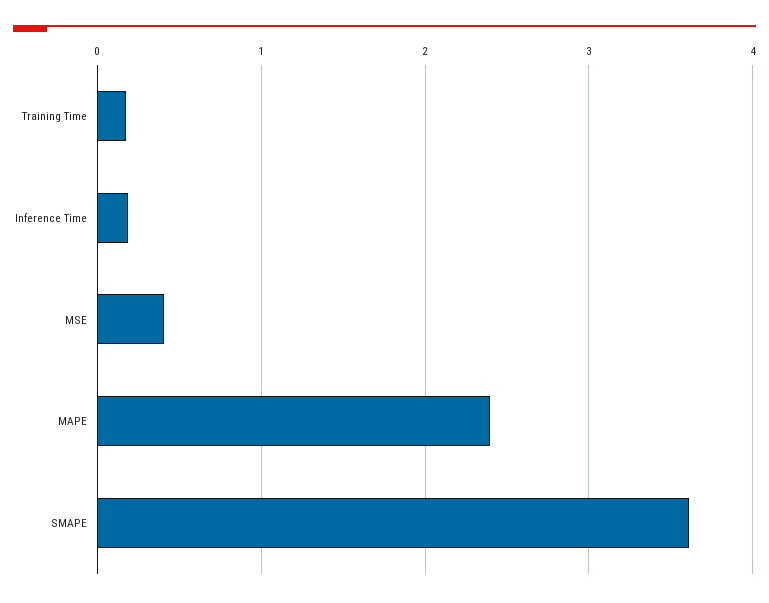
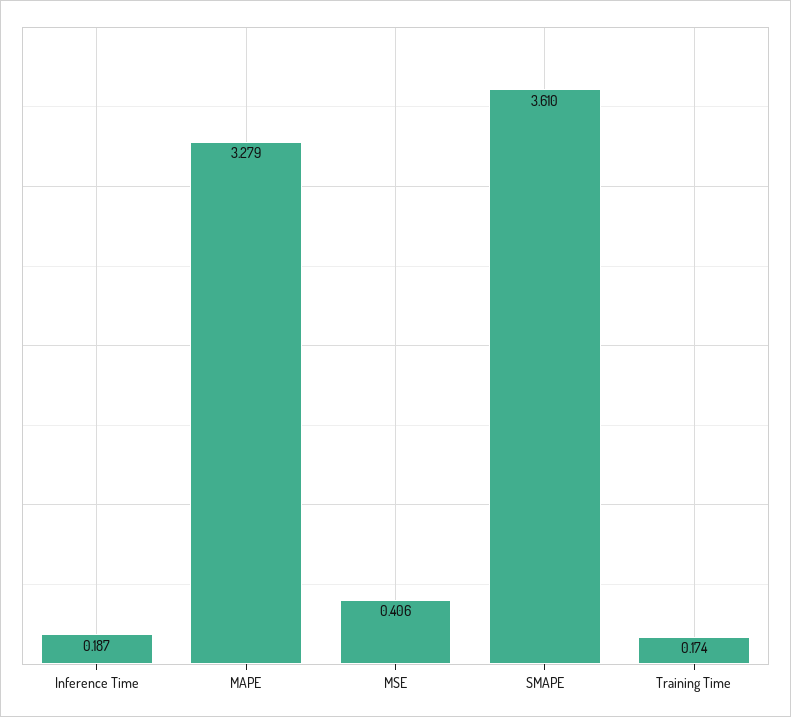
MAPE: 2.4 -> 3.279

